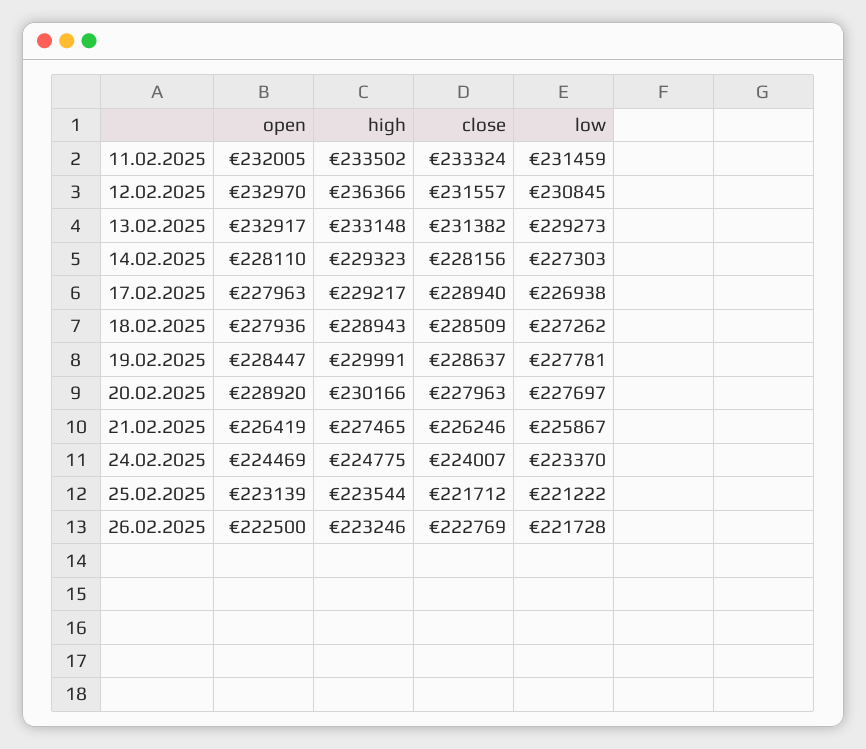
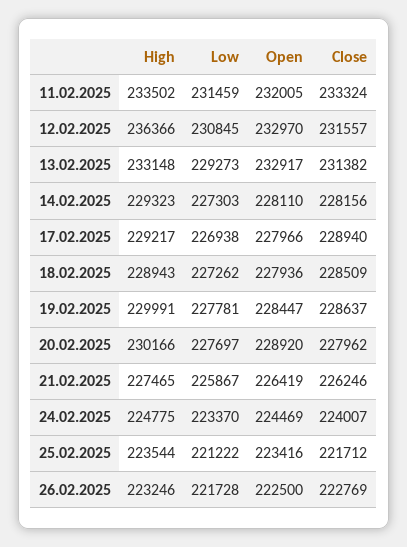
open, 17.02.2025: 227963 -> 227966
close, 20.02.2025: 227963 -> 227962
open, 25.02.2025: 223139 -> 223416

